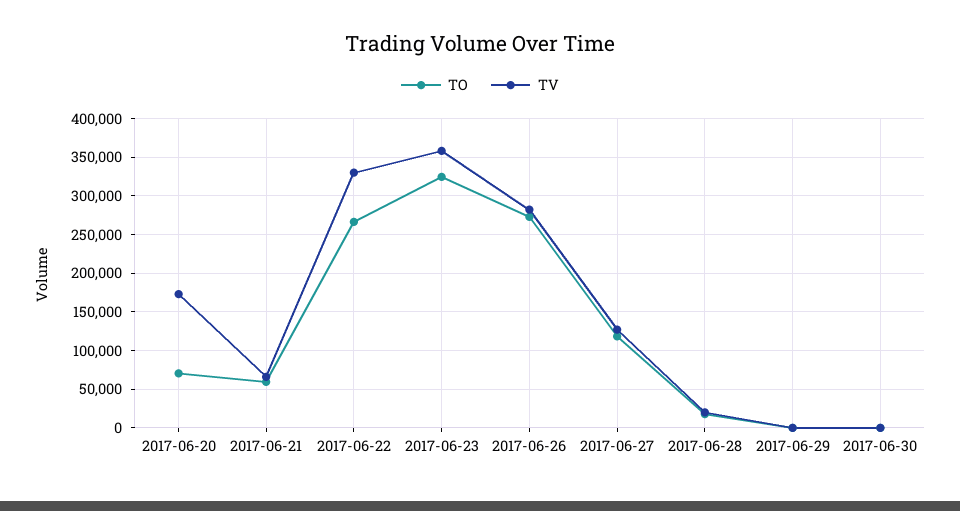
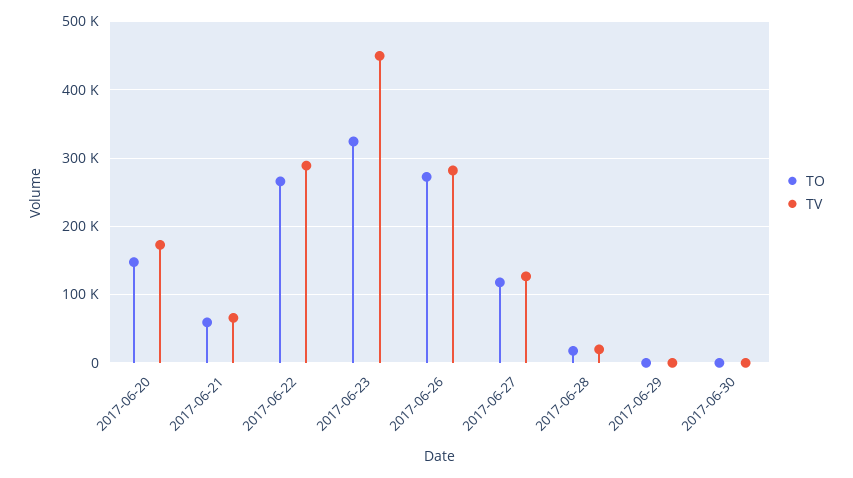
TO, 2017-06-20: 70000 -> 150000
TV, 2017-06-22: 330000 -> 290000
TV, 2017-06-23: 360000 -> 450000

